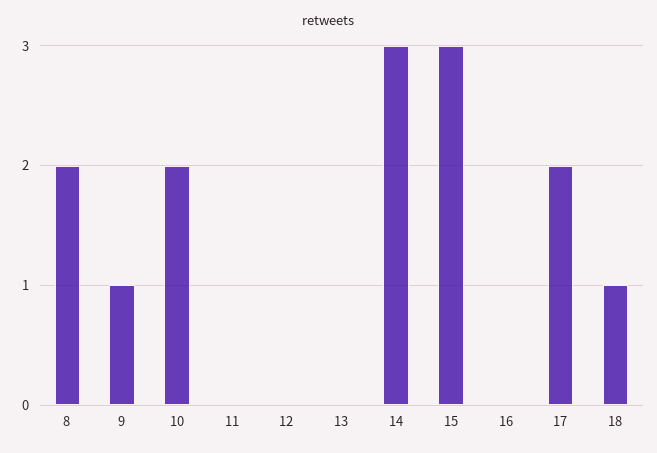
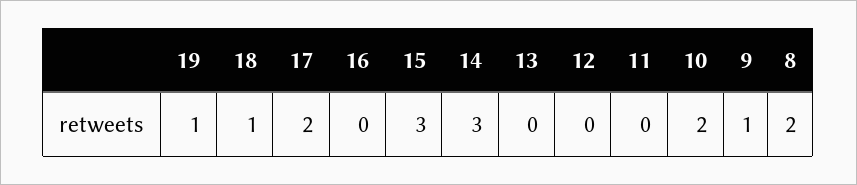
19: none -> 1

